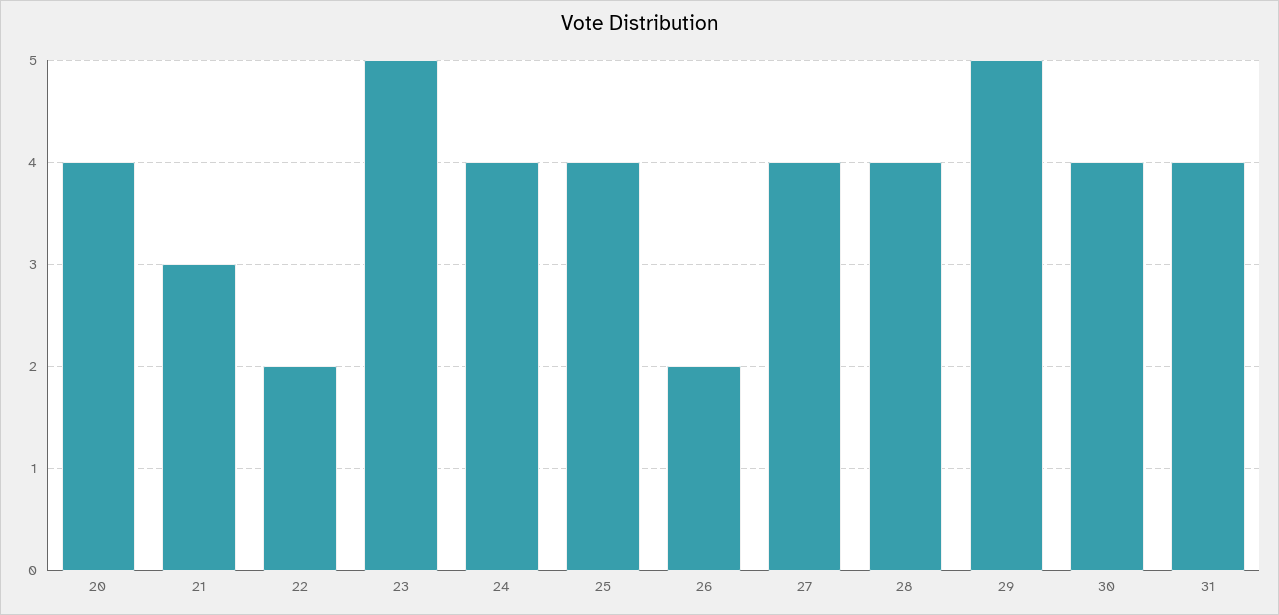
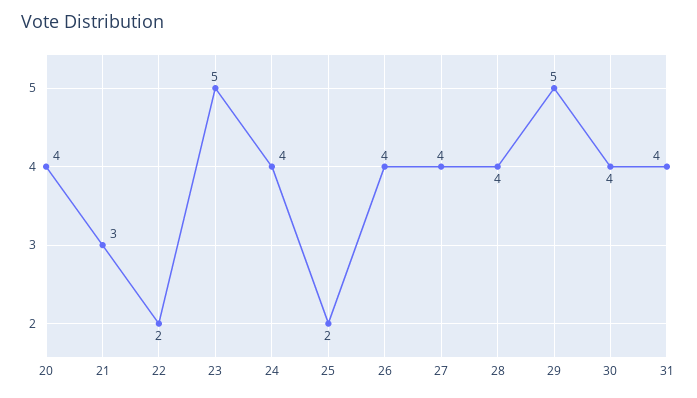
25: 4 -> 2
26: 2 -> 4

